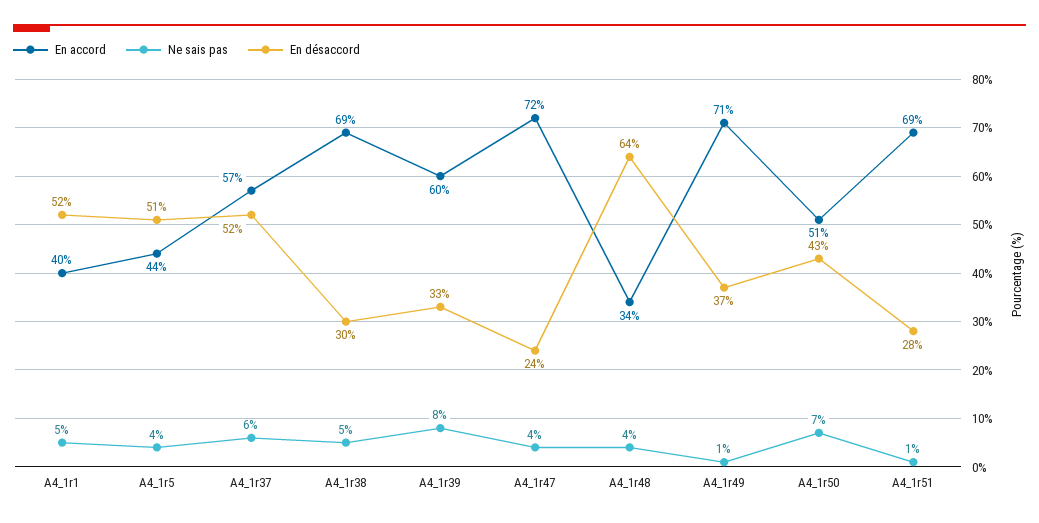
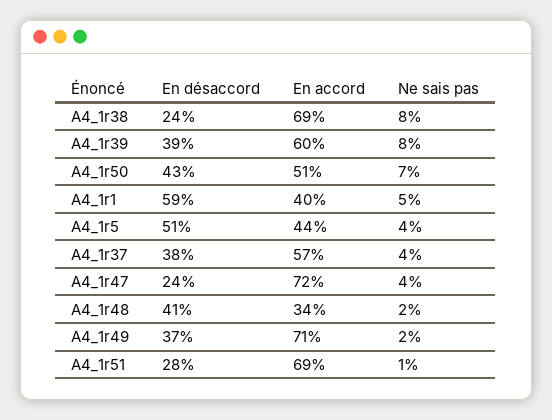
En désaccord, A4_1r1: 52 -> 59
Ne sais pas, A4_1r37: 6 -> 4
En désaccord, A4_1r37: 52 -> 38
Ne sais pas, A4_1r38: 5 -> 8
En désaccord, A4_1r38: 30 -> 24
En désaccord, A4_1r39: 33 -> 39
Ne sais pas, A4_1r48: 4 -> 2
En désaccord, A4_1r48: 64 -> 41
Ne sais pas, A4_1r49: 1 -> 2

